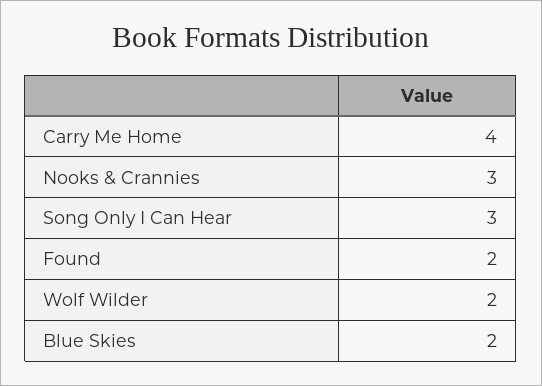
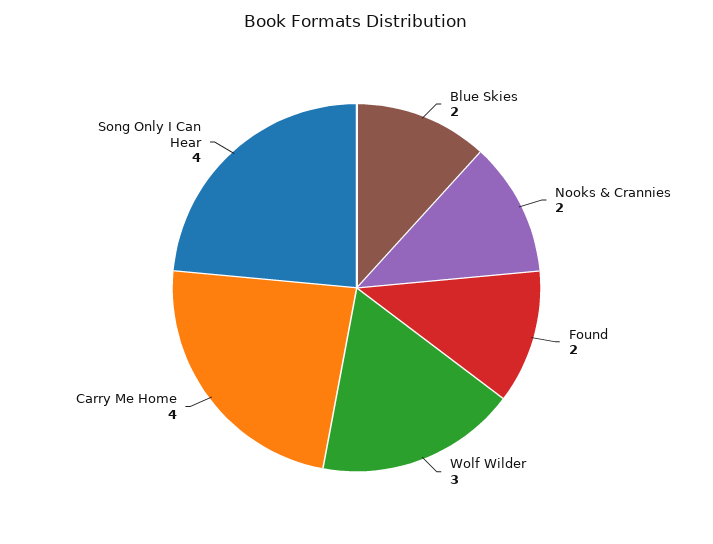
Nooks & Crannies: 3 -> 2
Song Only I Can Hear: 3 -> 4
Wolf Wilder: 2 -> 3

